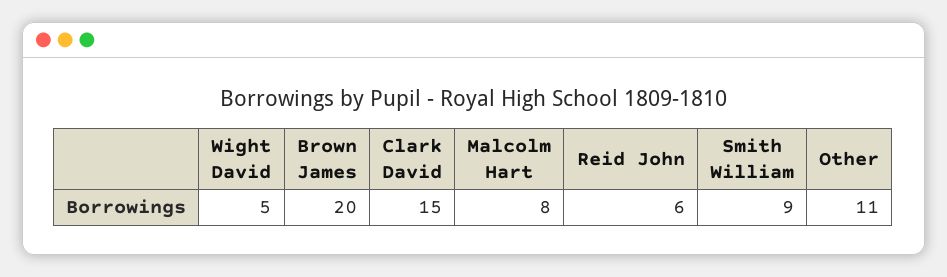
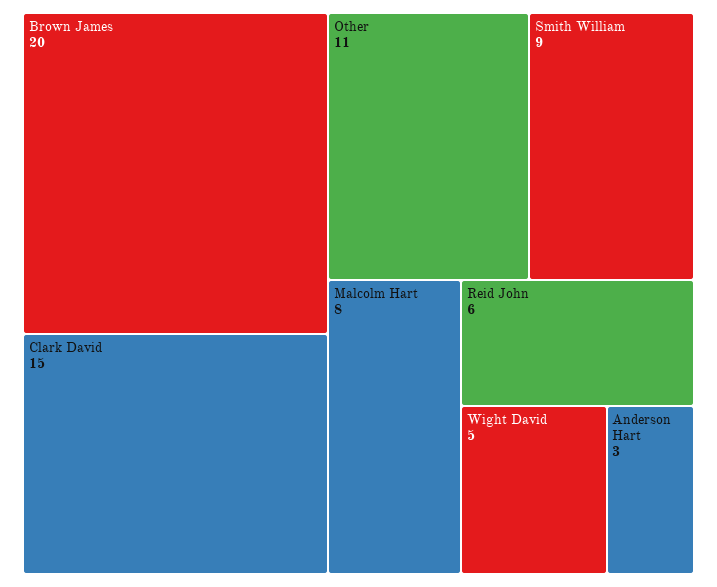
Anderson Hart: none -> 3

